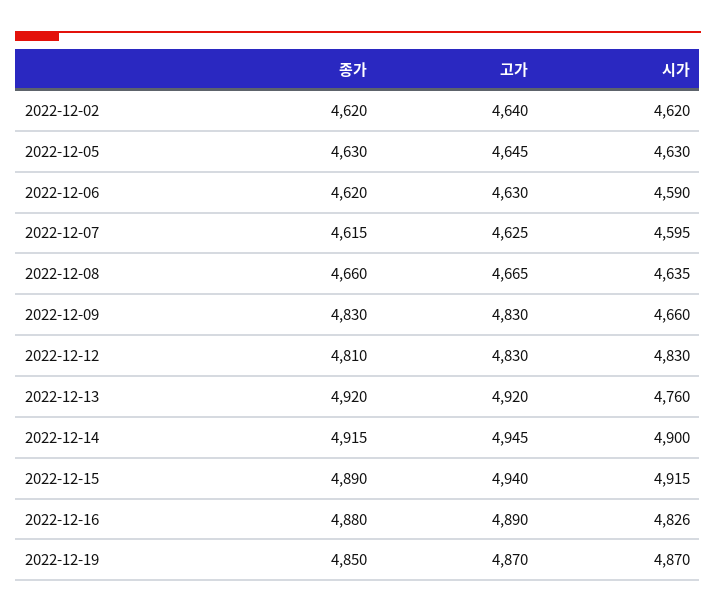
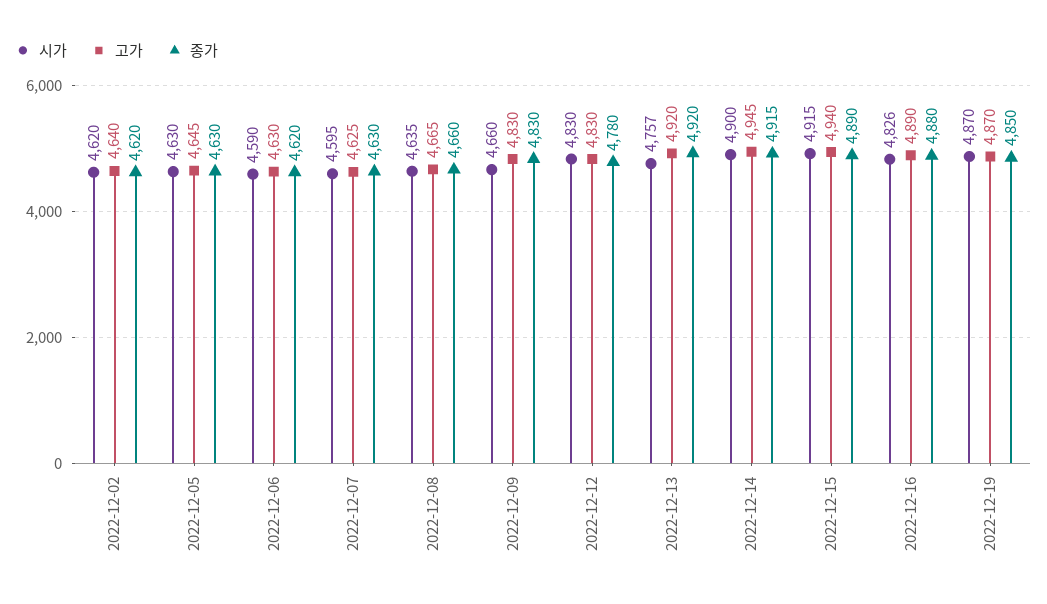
종가, 2022-12-07: 4615 -> 4630
종가, 2022-12-12: 4810 -> 4780
시가, 2022-12-13: 4760 -> 4757

